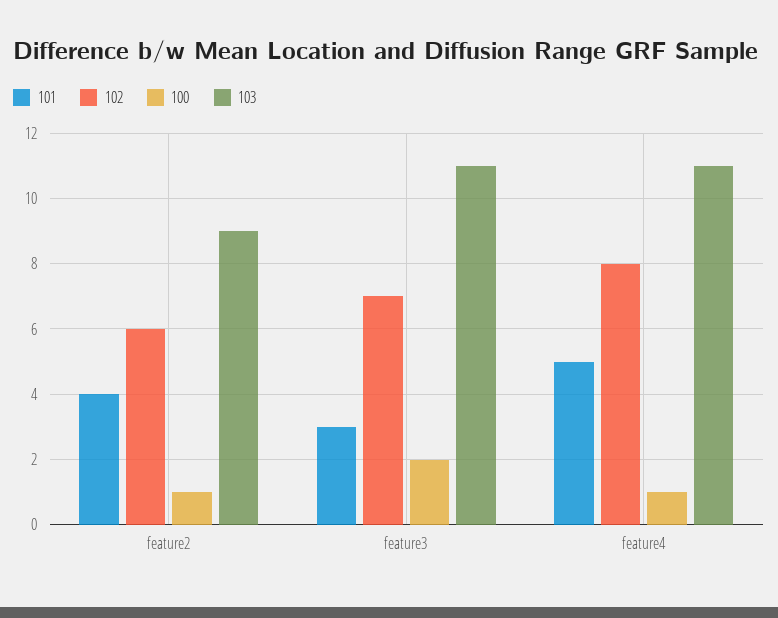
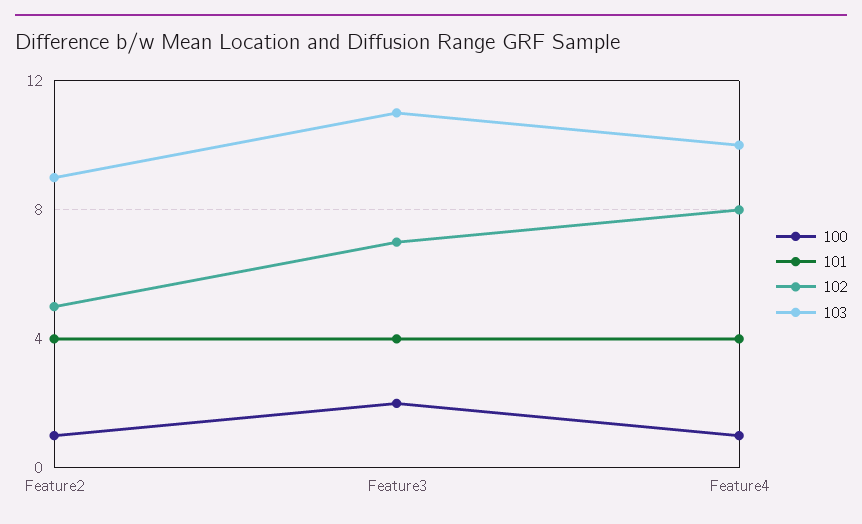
102, feature2: 6 -> 5
101, feature3: 3 -> 4
101, feature4: 5 -> 4
103, feature4: 11 -> 10

